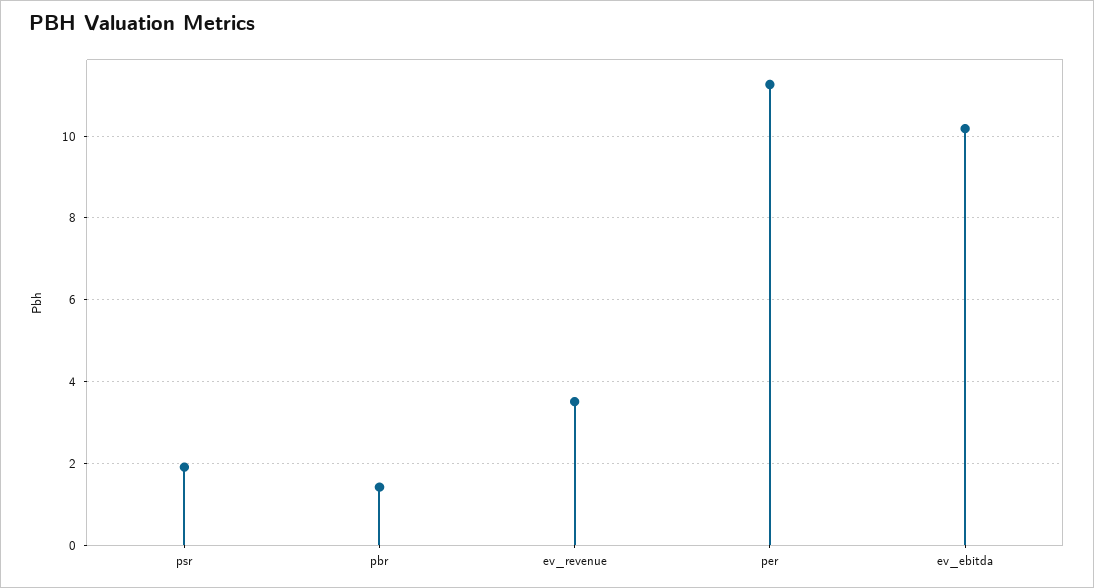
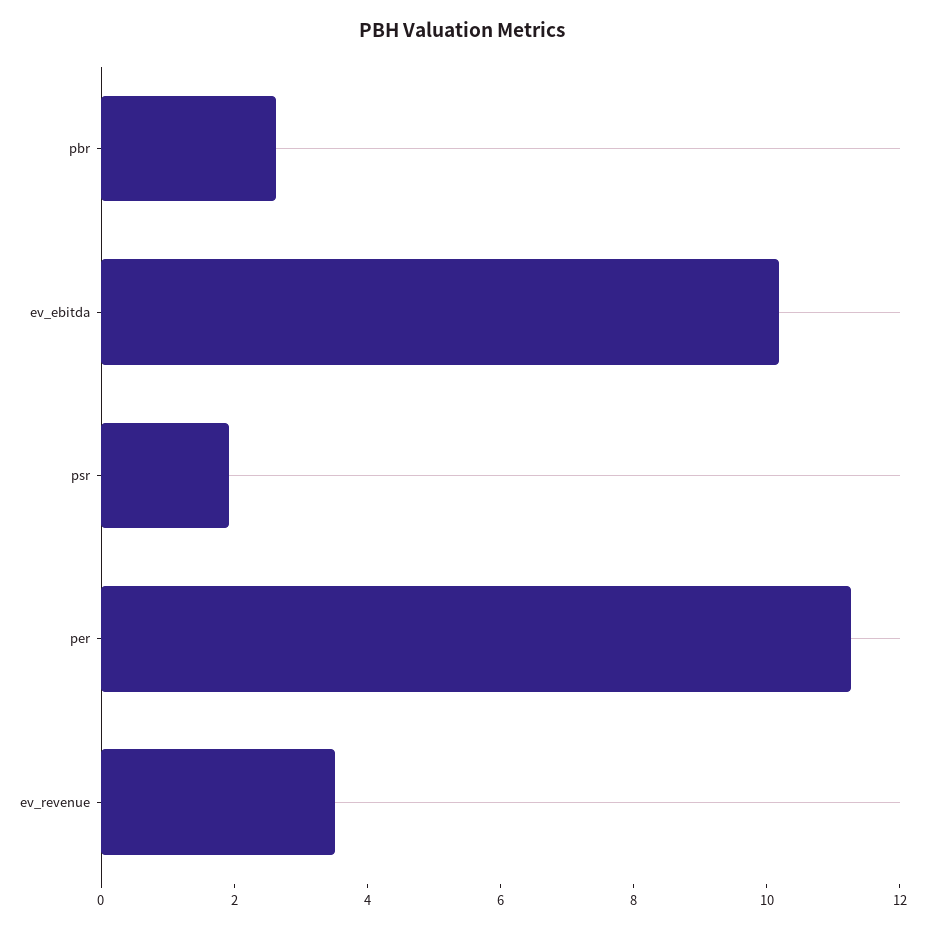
pbr: 1.4 -> 2.5

